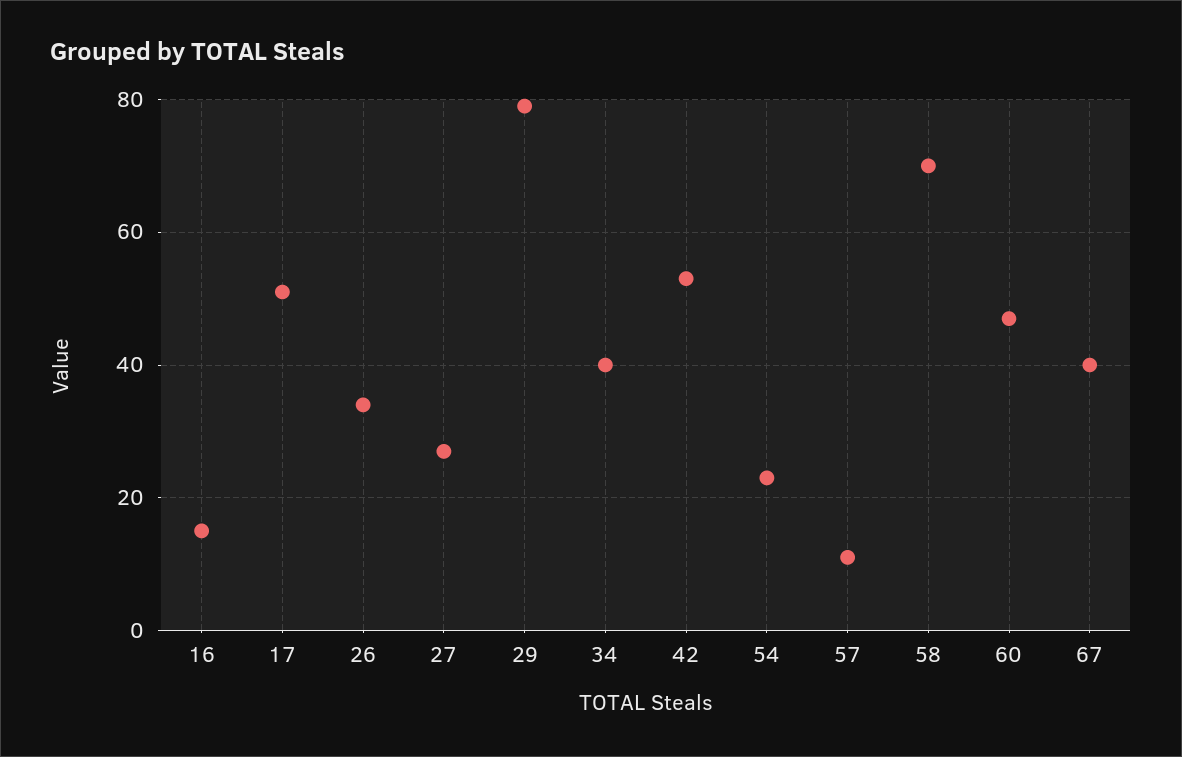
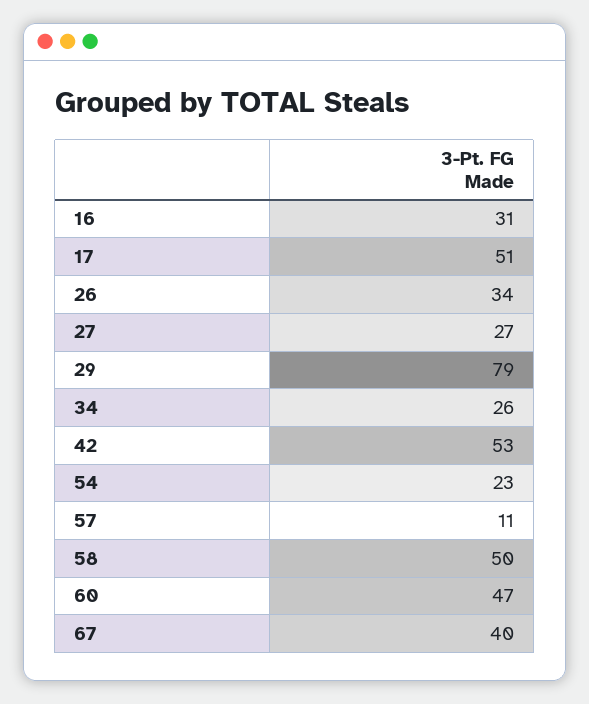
16: 15 -> 31
34: 40 -> 26
58: 70 -> 50

